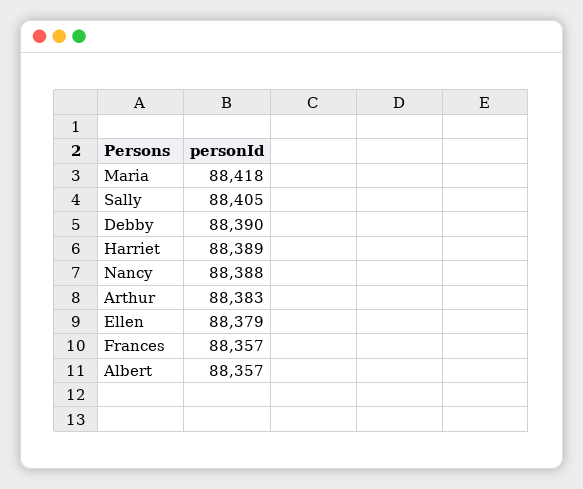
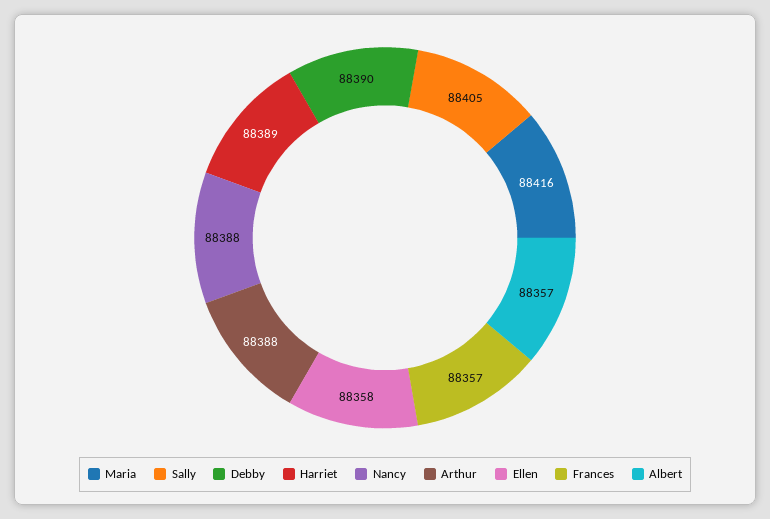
Maria: 88418 -> 88416
Arthur: 88383 -> 88388
Ellen: 88379 -> 88358

